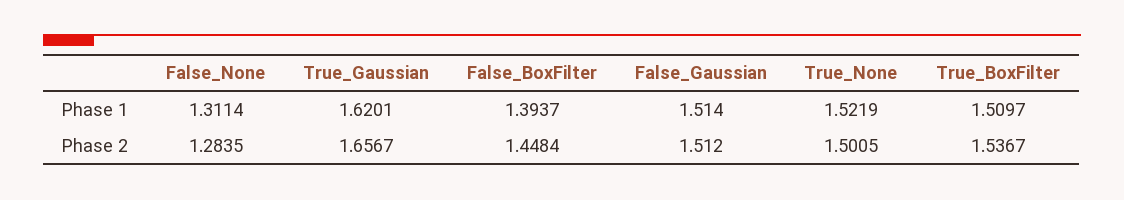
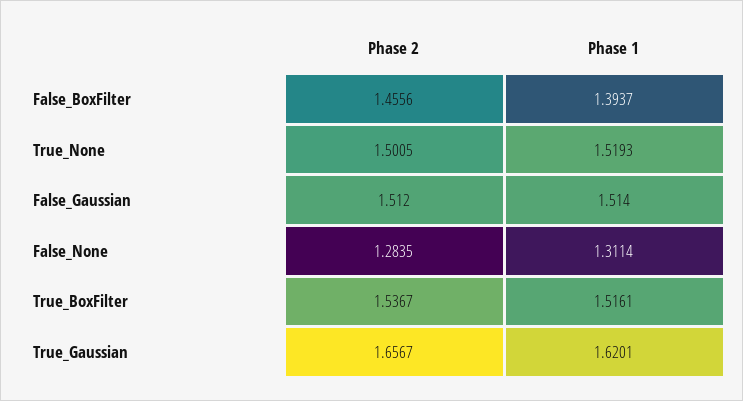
True_None, Phase 1: 1.5219 -> 1.5193
True_BoxFilter, Phase 1: 1.5097 -> 1.5161
False_BoxFilter, Phase 2: 1.4484 -> 1.4556

